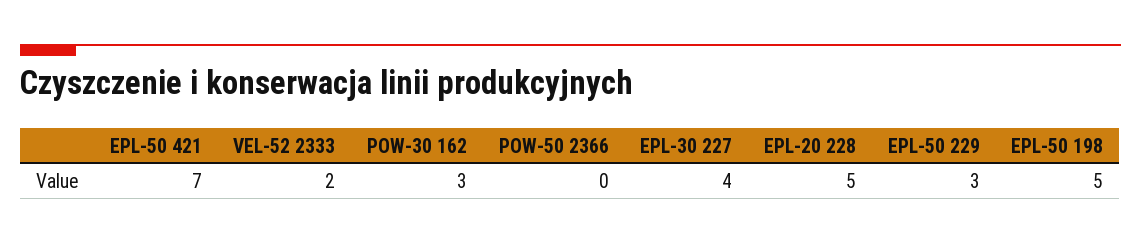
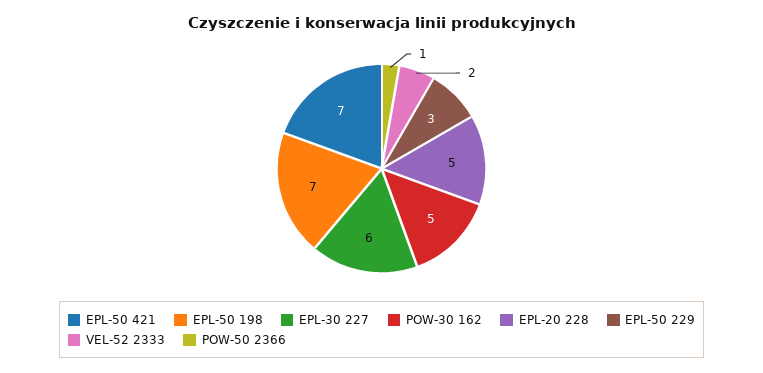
POW-30 162: 3 -> 5
POW-50 2366: 0 -> 1
EPL-30 227: 4 -> 6
EPL-50 198: 5 -> 7

